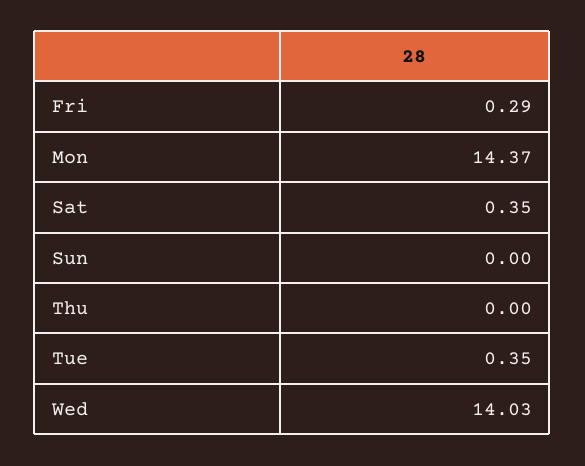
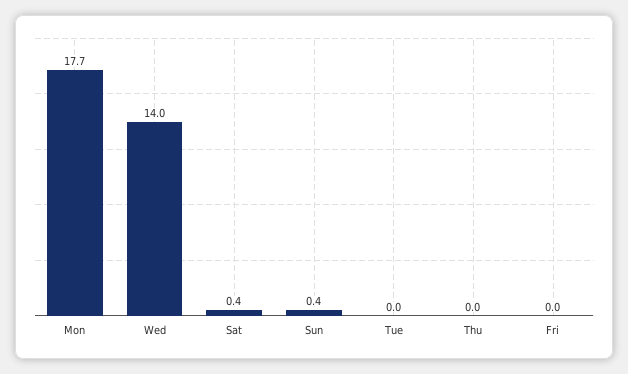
Fri: 0.29 -> 0
Mon: 14.37 -> 17.7
Sun: 0 -> 0.4
Tue: 0.35 -> 0

